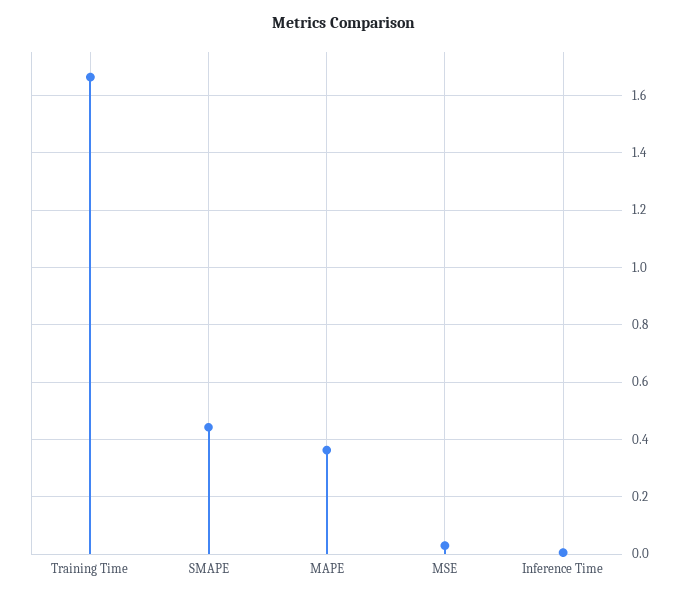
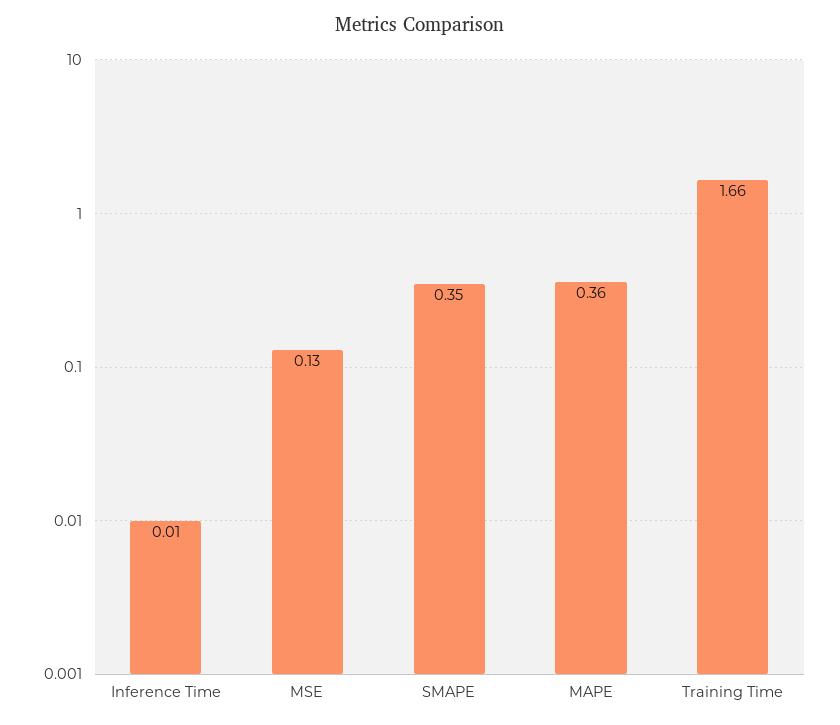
SMAPE: 0.45 -> 0.35
MSE: 0.025 -> 0.13

